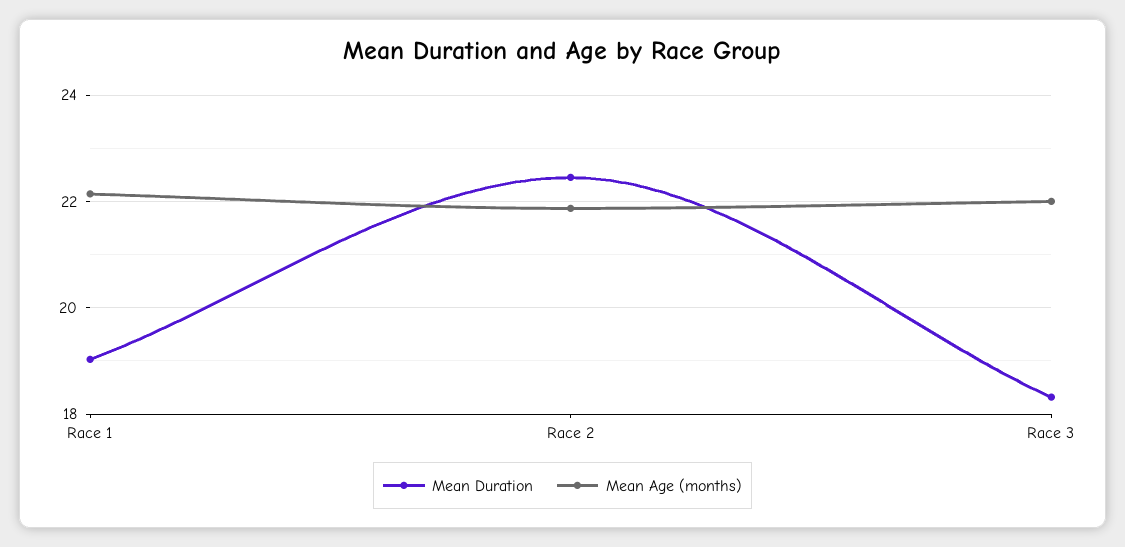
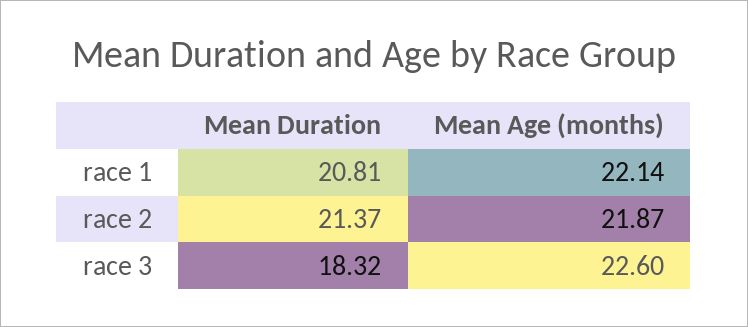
Mean Duration, Race 1: 19 -> 20.81
Mean Duration, Race 2: 22.4 -> 21.37
Mean Age (months), Race 3: 22 -> 22.6

